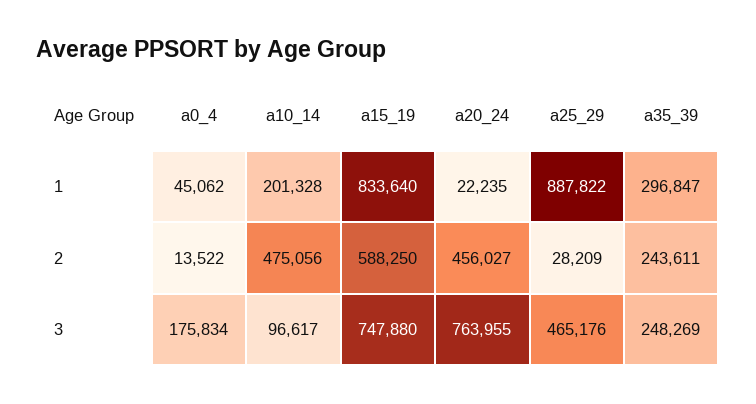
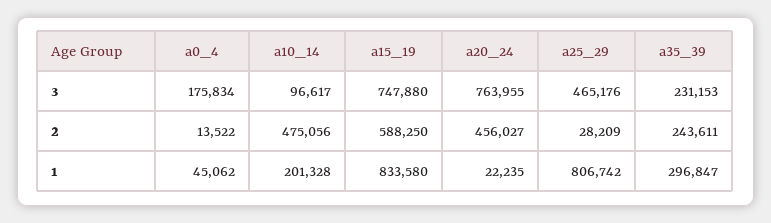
a15_19, 1: 833640 -> 833580
a25_29, 1: 887822 -> 806742
a35_39, 3: 248269 -> 231153

